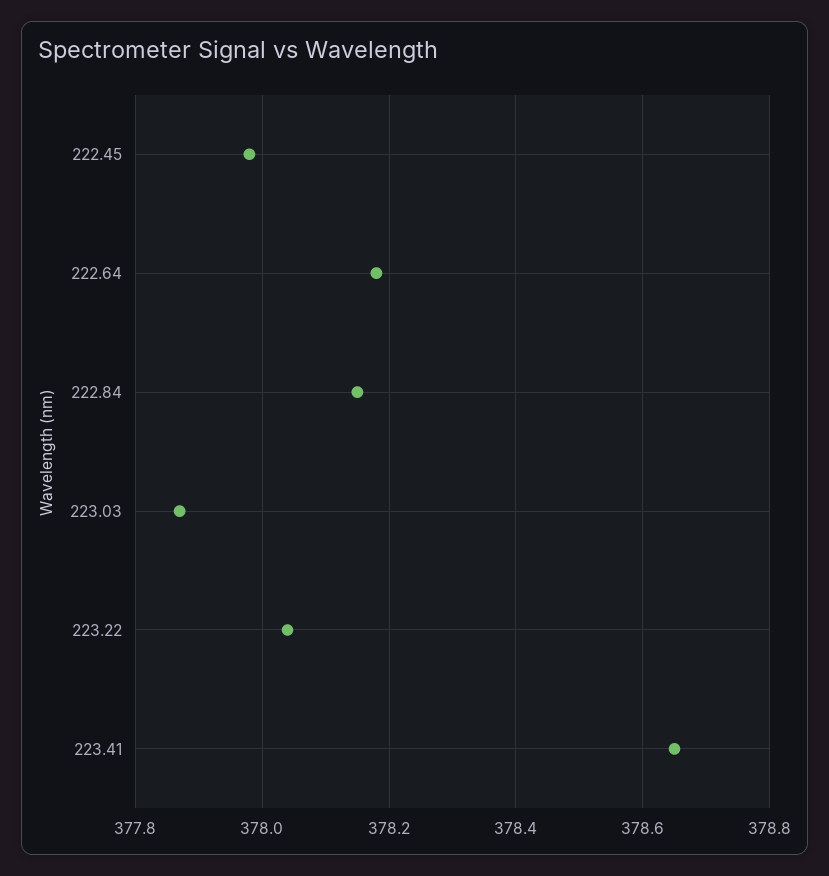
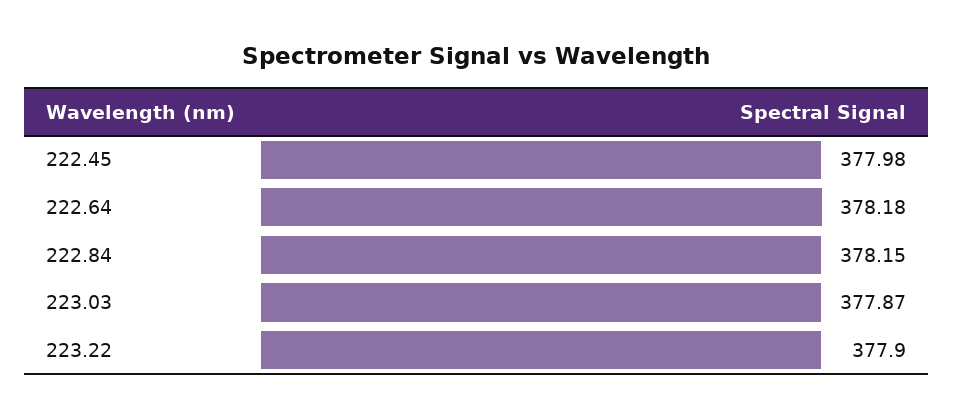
223.22: 378.05 -> 377.9
223.41: 378.65 -> none

